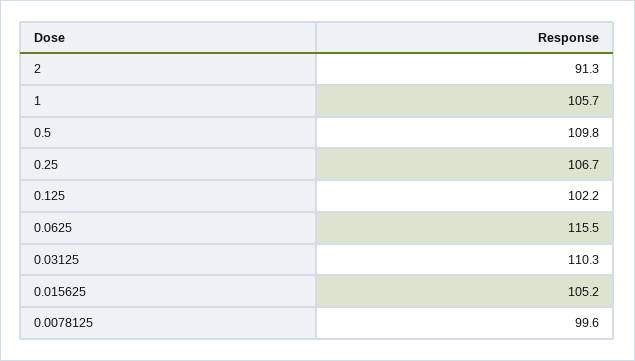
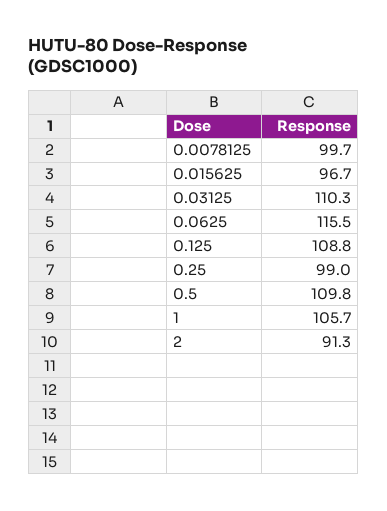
0.25: 106.7 -> 99
0.125: 102.2 -> 108.8
0.015625: 105.2 -> 96.7
0.0078125: 99.6 -> 99.7

